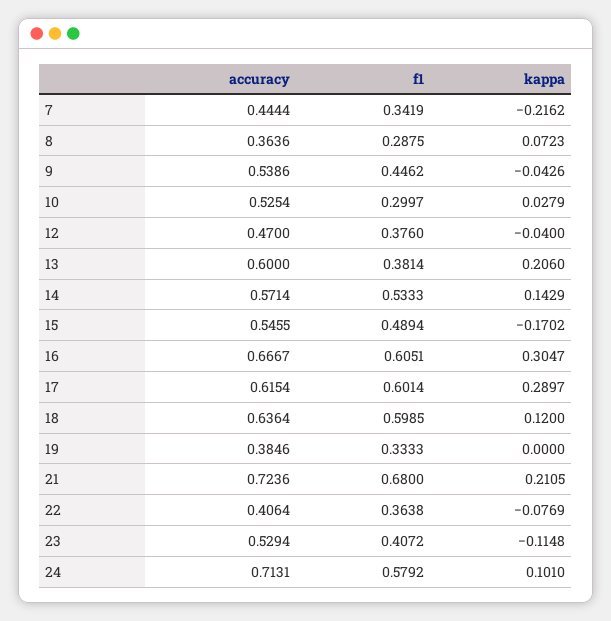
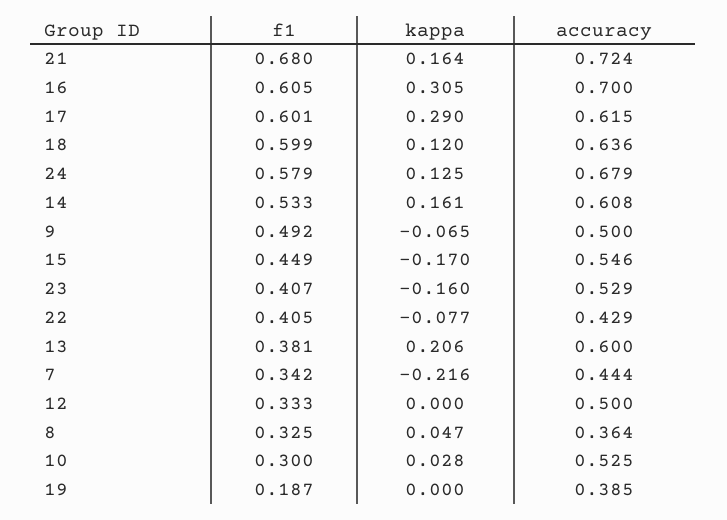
f1, 8: 0.2875 -> 0.325
kappa, 8: 0.0723 -> 0.047
accuracy, 9: 0.5386 -> 0.5
f1, 9: 0.4462 -> 0.492
kappa, 9: -0.0426 -> -0.065
accuracy, 12: 0.47 -> 0.5
f1, 12: 0.376 -> 0.333
kappa, 12: -0.04 -> 0
accuracy, 14: 0.5714 -> 0.608
kappa, 14: 0.1429 -> 0.161
f1, 15: 0.4894 -> 0.449
accuracy, 16: 0.6667 -> 0.7
f1, 19: 0.3333 -> 0.187
kappa, 21: 0.2105 -> 0.164
accuracy, 22: 0.4064 -> 0.429
f1, 22: 0.3638 -> 0.405
kappa, 23: -0.1148 -> -0.16
accuracy, 24: 0.7131 -> 0.679
kappa, 24: 0.101 -> 0.125

